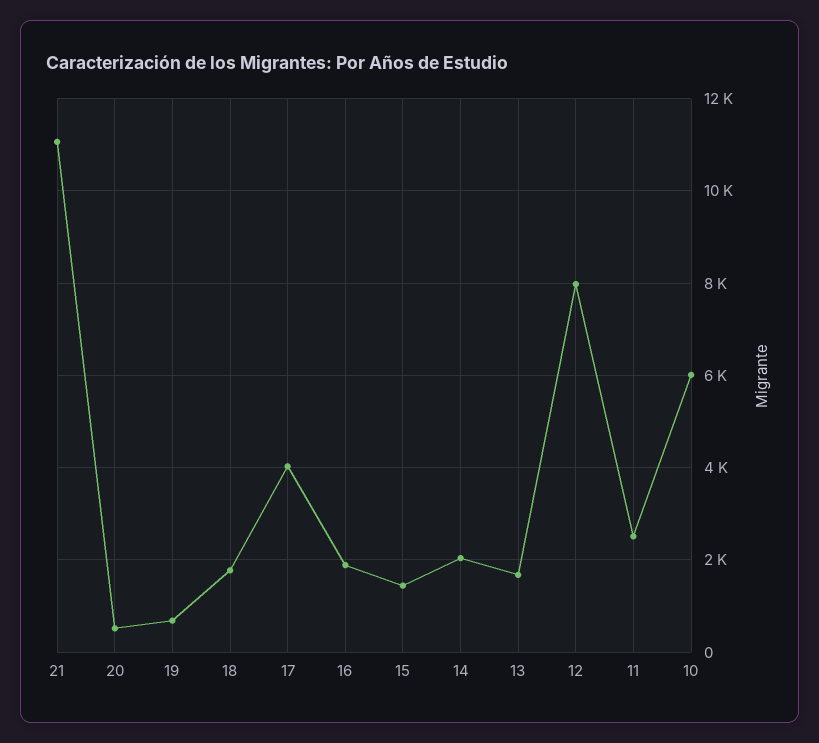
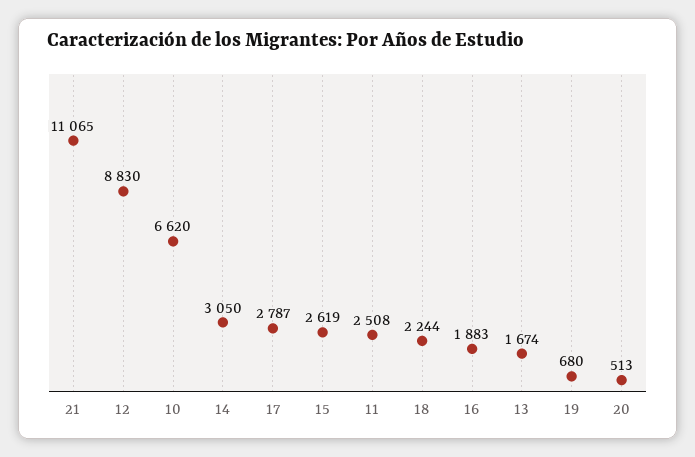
18: 1800 -> 2244
17: 4000 -> 2787
15: 1400 -> 2619
14: 2000 -> 3050
12: 8000 -> 8830
10: 6000 -> 6620

